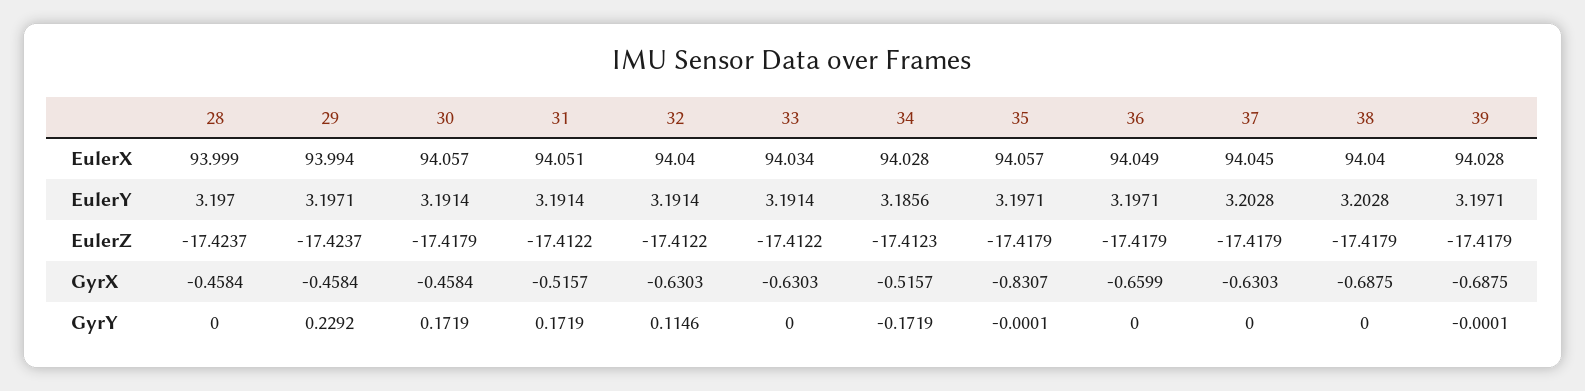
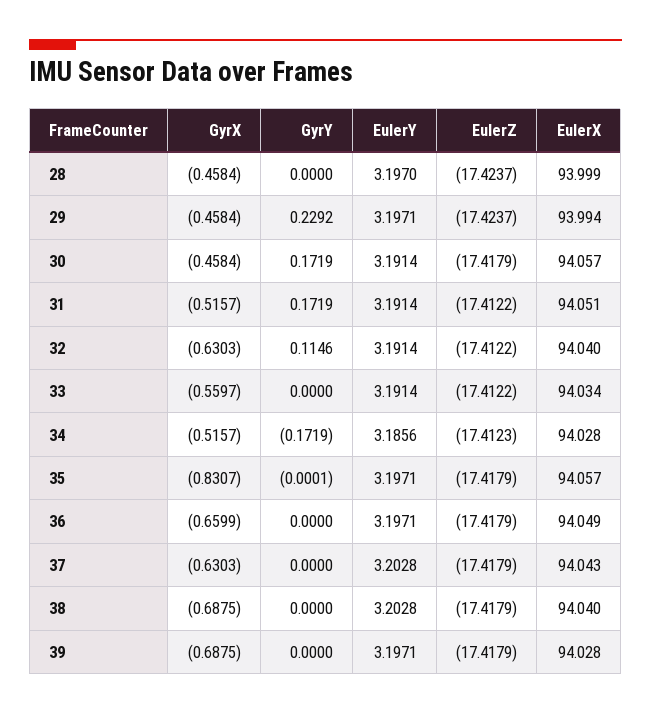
37, EulerX: 94.045 -> 94.043
33, GyrX: -0.6303 -> -0.5597
39, GyrY: -0.0001 -> 0

